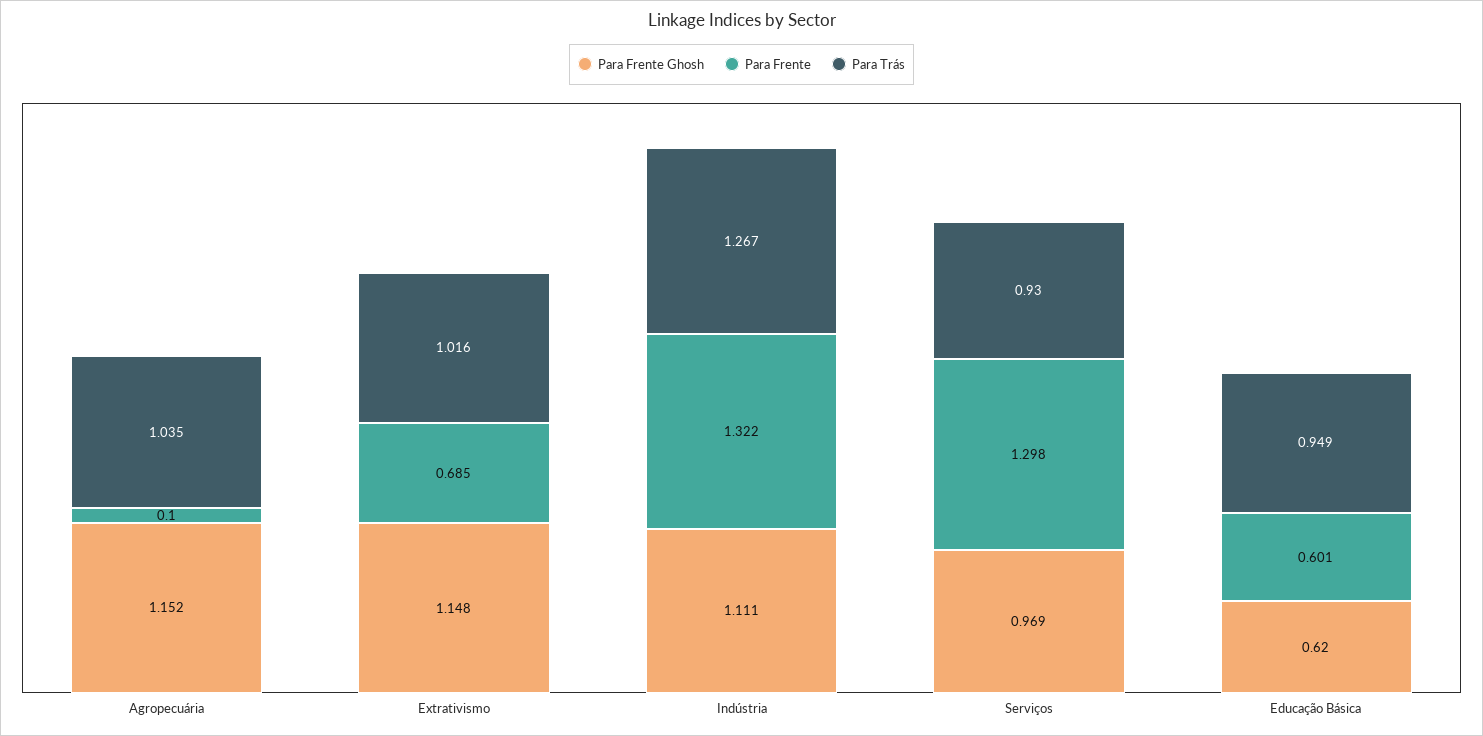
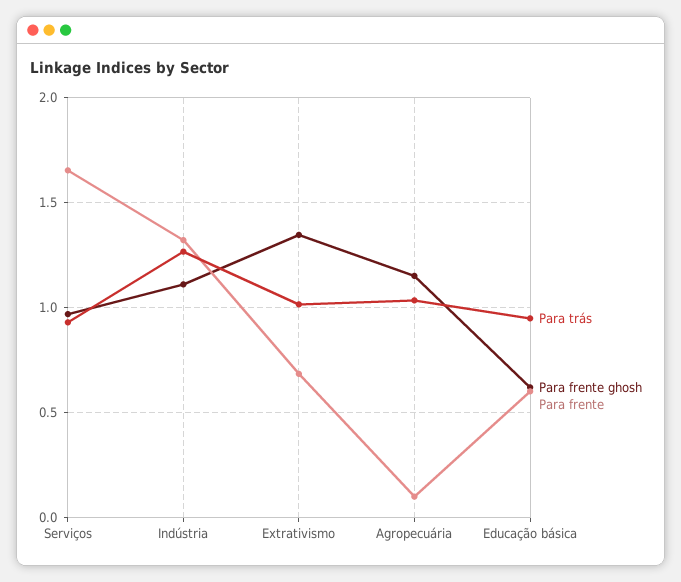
Para Frente Ghosh, Extrativismo: 1.148 -> 1.35
Para Frente, Serviços: 1.298 -> 1.65

